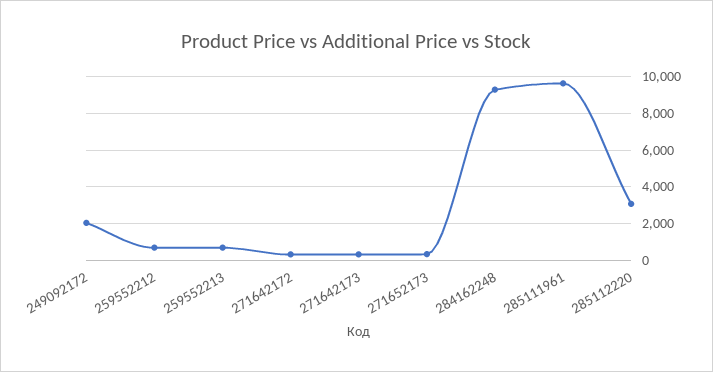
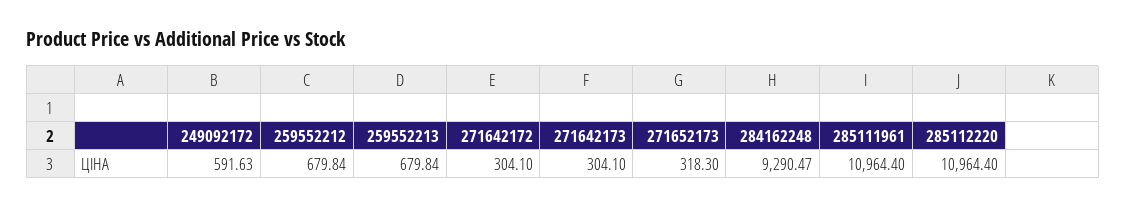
249092172: 2000 -> 591.63
285111961: 9500 -> 10964.4
285112220: 3000 -> 10964.4

